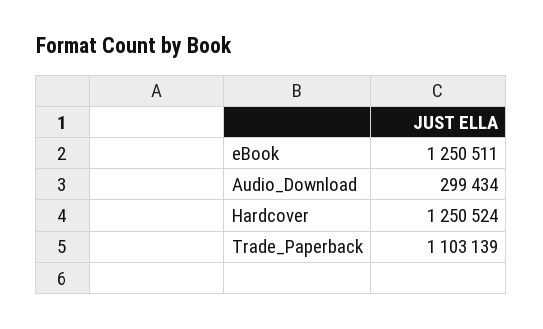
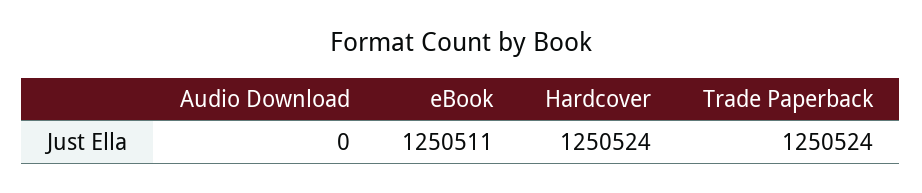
Audio_Download: 299434 -> 0
Trade_Paperback: 1103139 -> 1250524

